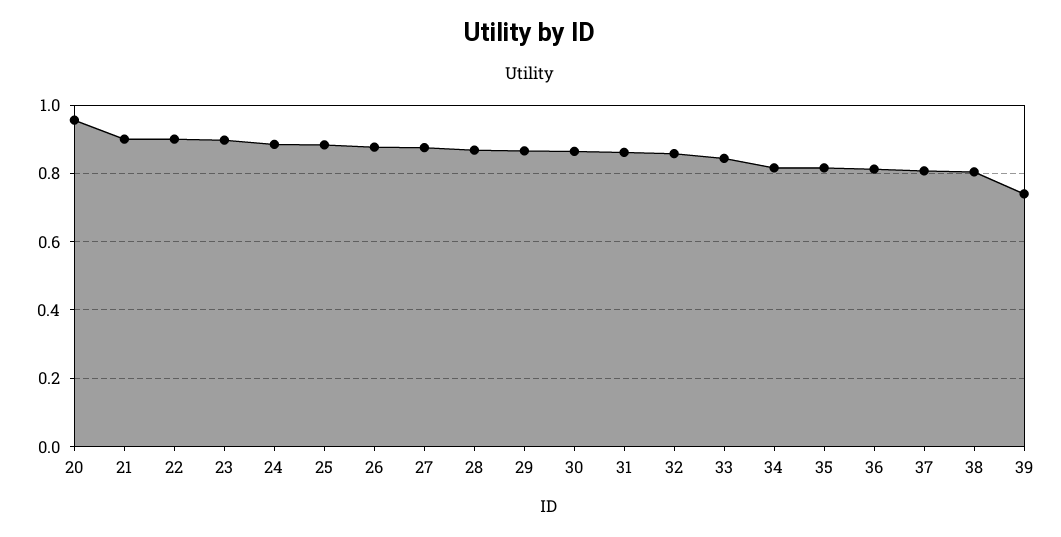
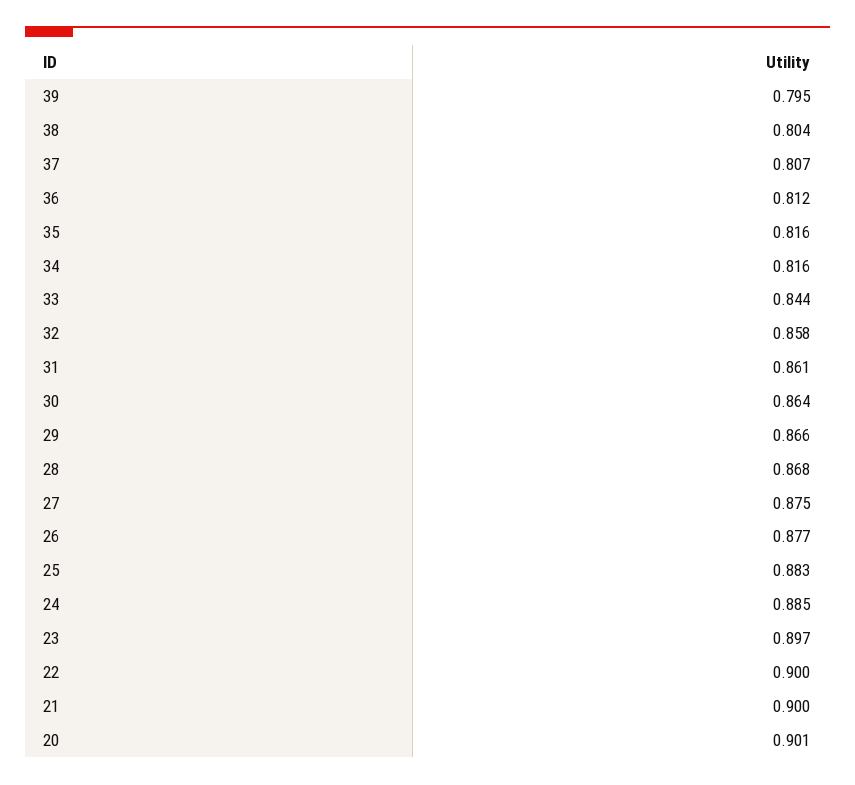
20: 0.96 -> 0.901
39: 0.74 -> 0.795

